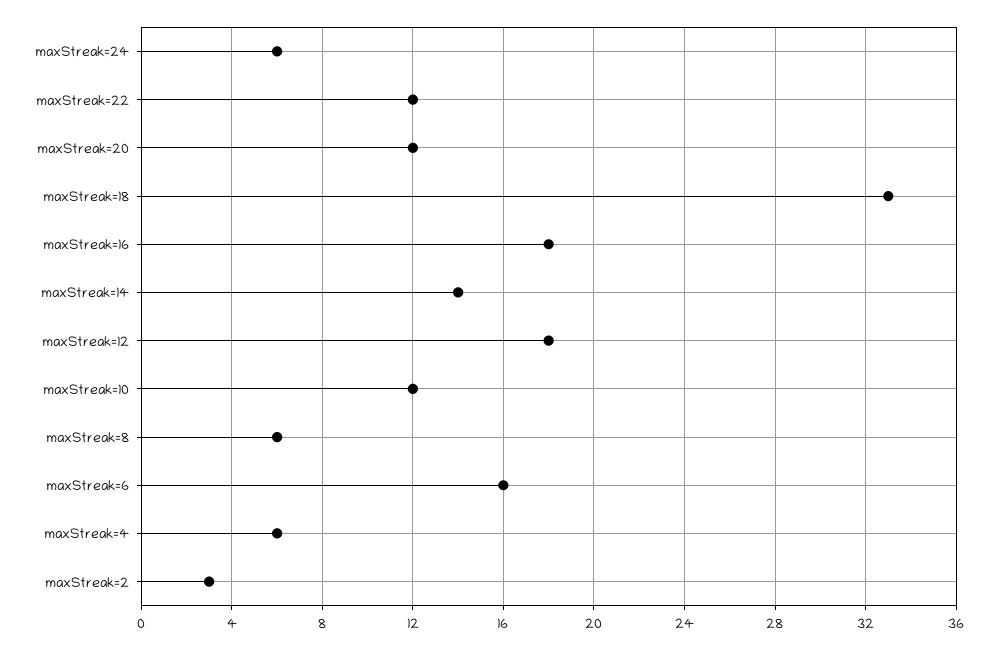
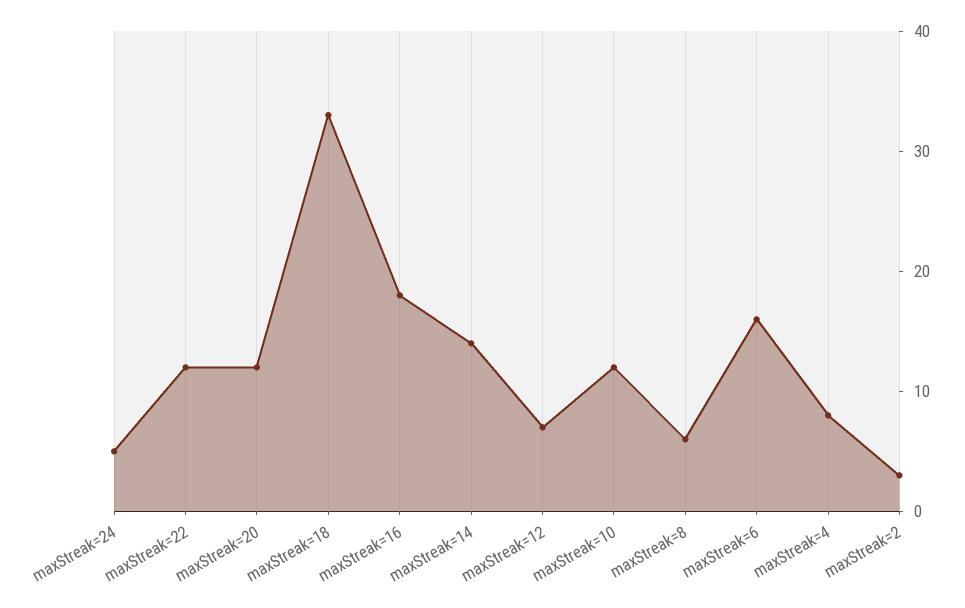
maxStreak=24: 6 -> 5
maxStreak=12: 18 -> 7
maxStreak=4: 6 -> 8

